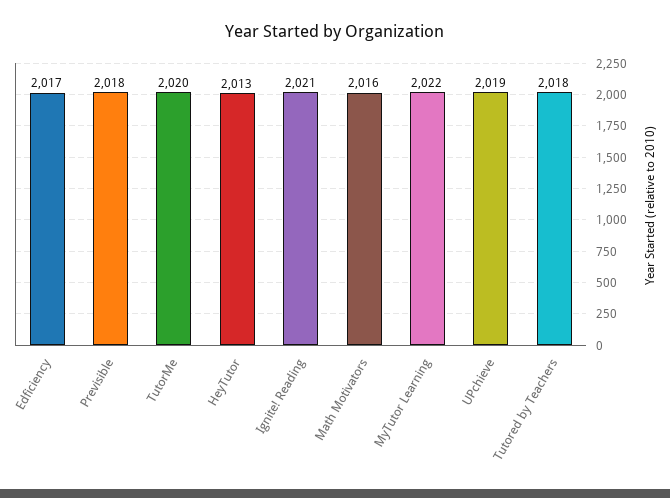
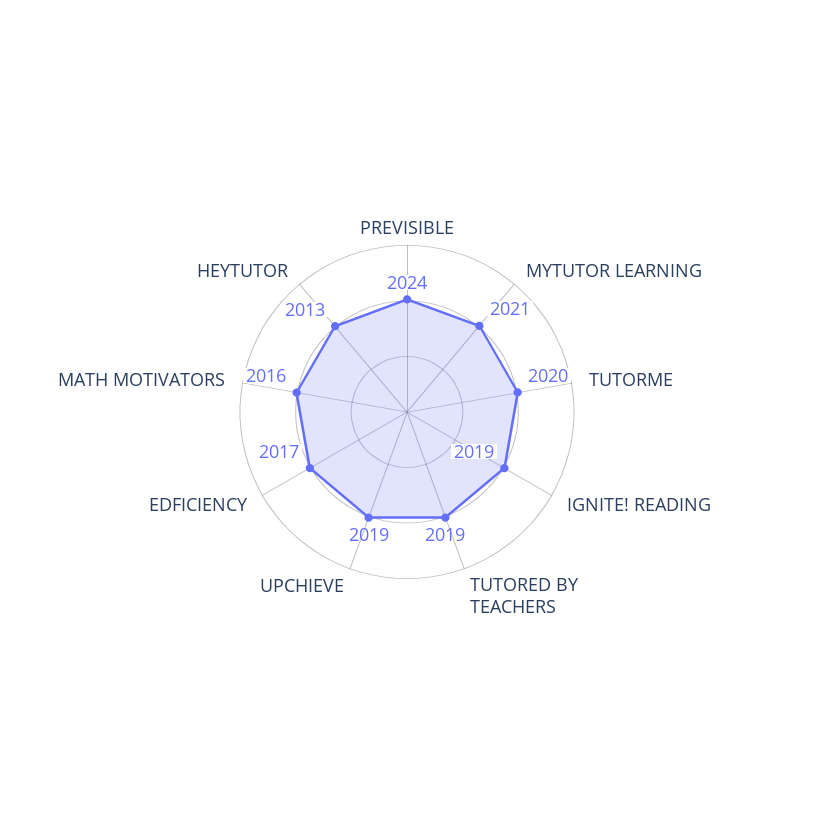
Previsible: 2018 -> 2024
Ignite! Reading: 2021 -> 2019
MyTutor Learning: 2022 -> 2021
Tutored by Teachers: 2018 -> 2019

